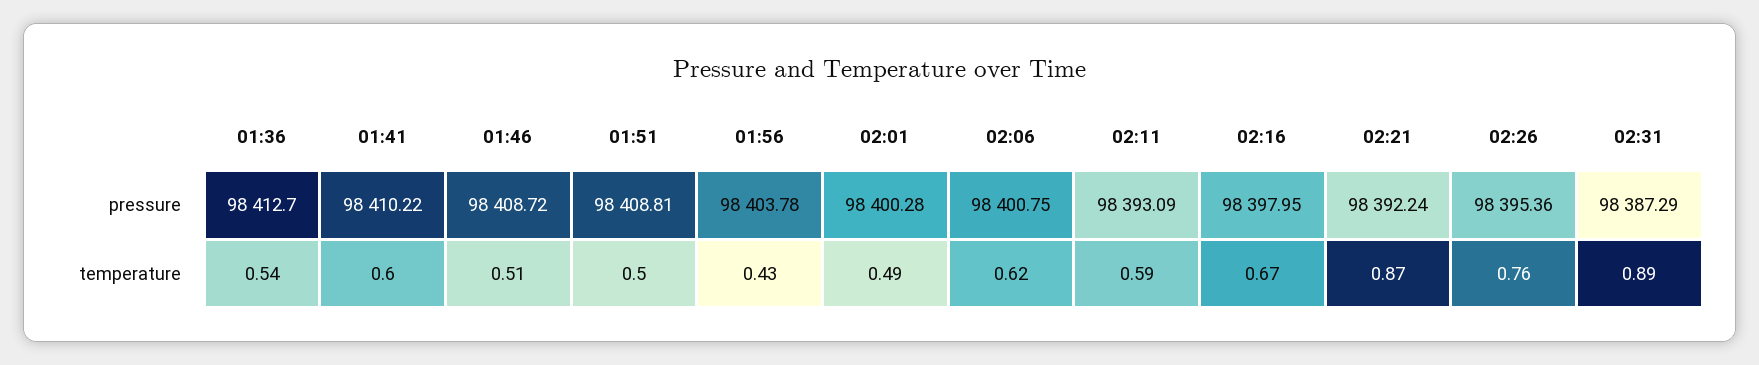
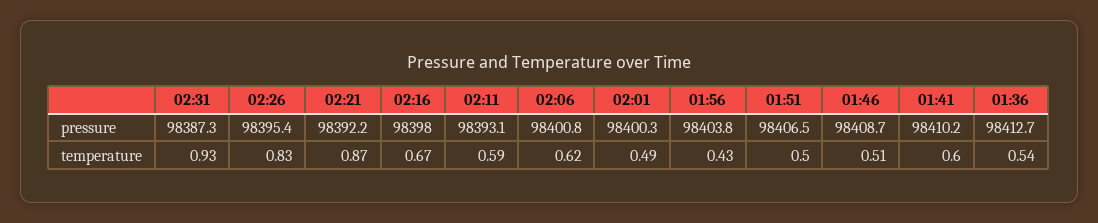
01:51, pressure: 98408.81 -> 98406.5
02:26, temperature: 0.76 -> 0.83
02:31, temperature: 0.89 -> 0.93

